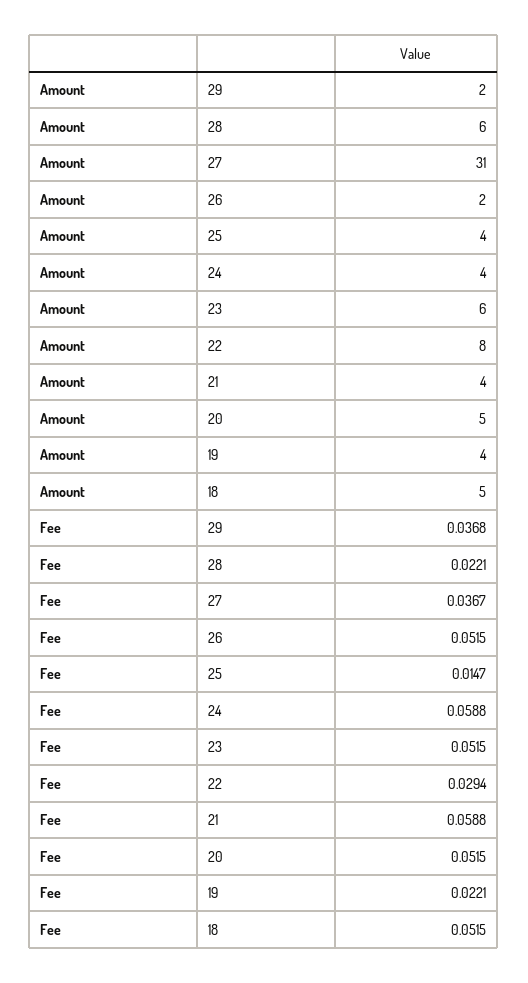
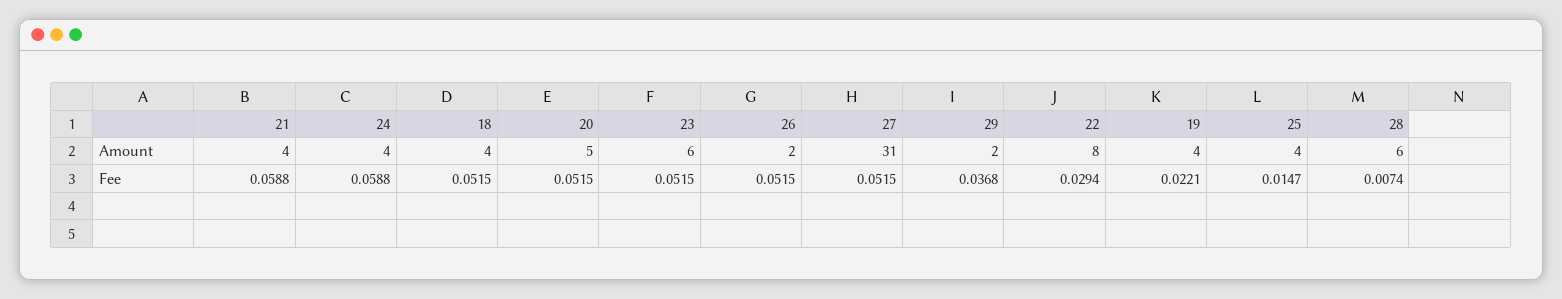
Amount, 18: 5 -> 4
Fee, 28: 0.0221 -> 0.0074
Fee, 27: 0.0367 -> 0.0515

